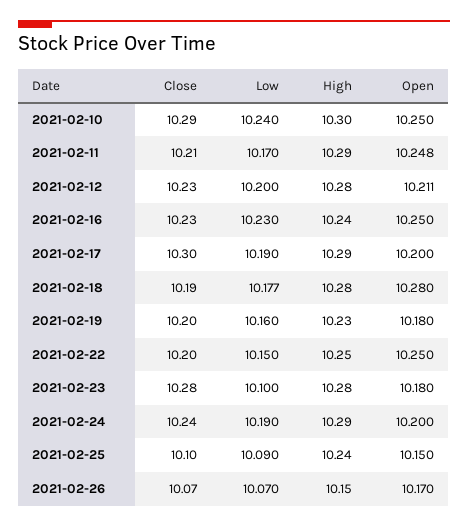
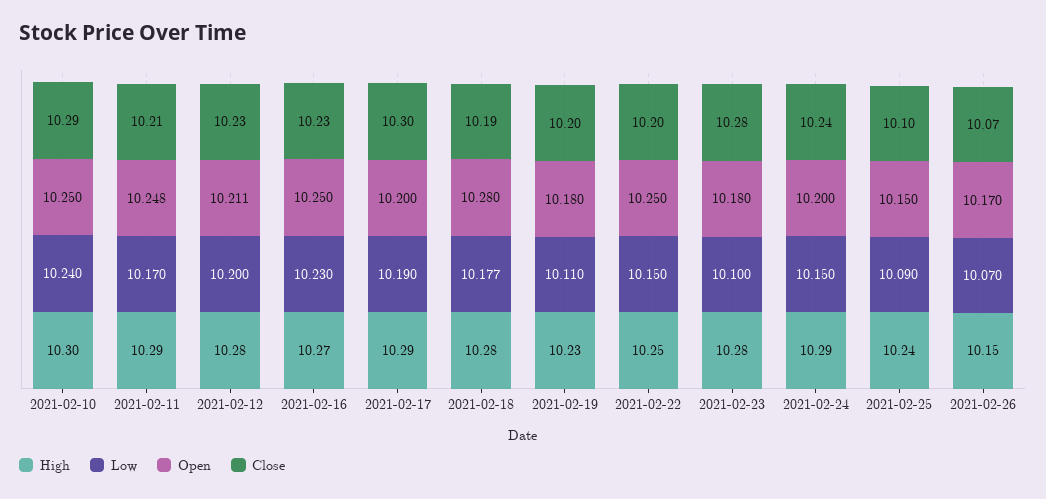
High, 2021-02-16: 10.24 -> 10.27
Low, 2021-02-19: 10.16 -> 10.11
Low, 2021-02-24: 10.19 -> 10.15

